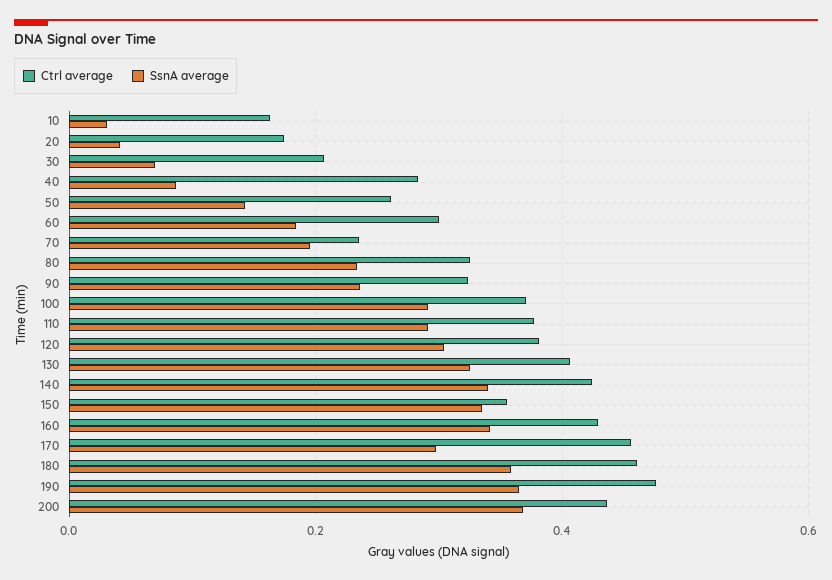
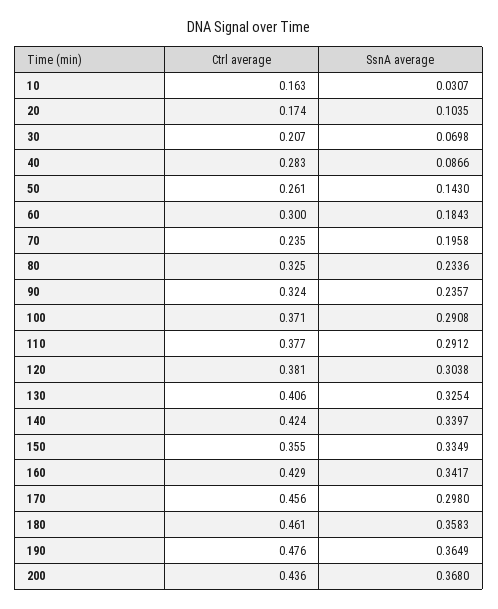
SsnA average, 20: 0.04 -> 0.1035

